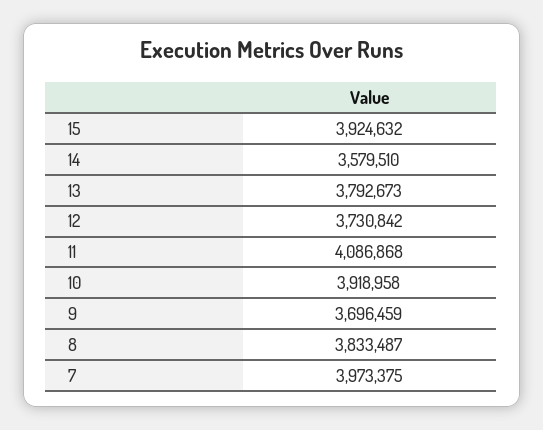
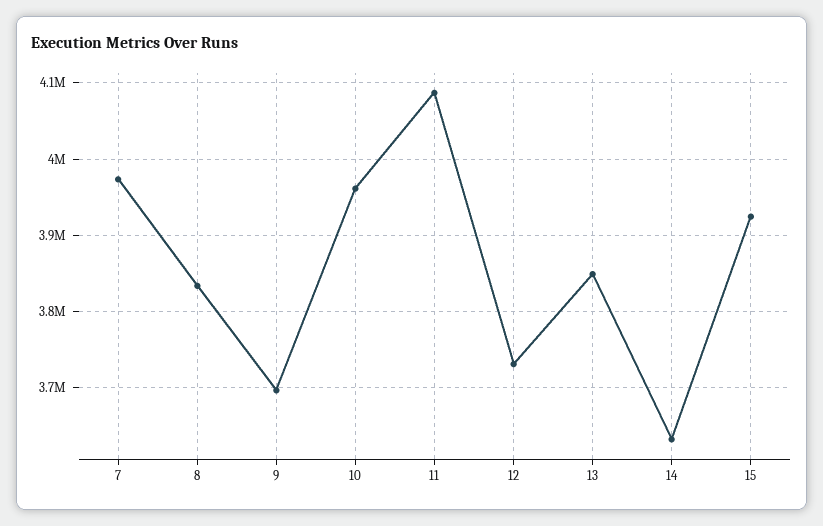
14: 3579510 -> 3630000
13: 3792673 -> 3850000
10: 3918958 -> 3960000

